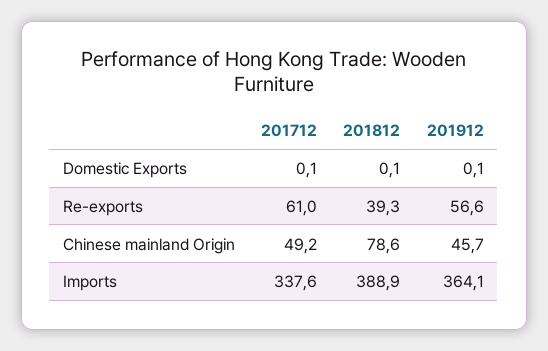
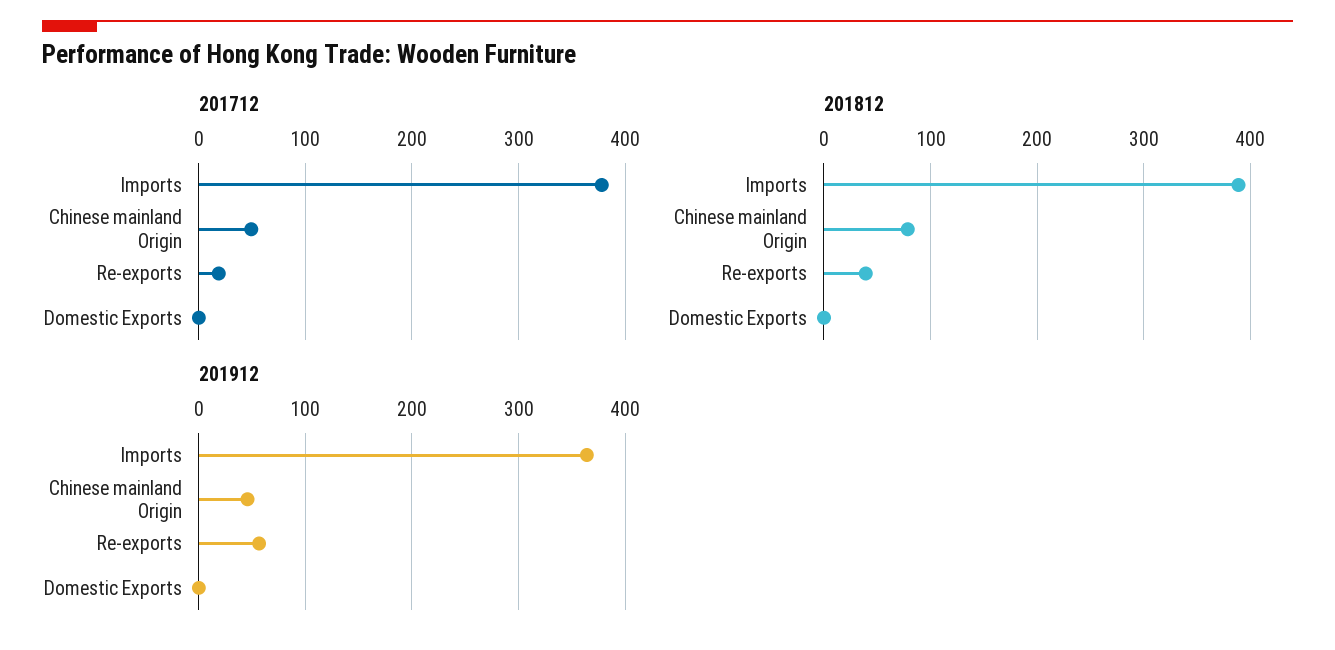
201712, Re-exports: 61 -> 20
201712, Imports: 337.6 -> 380

